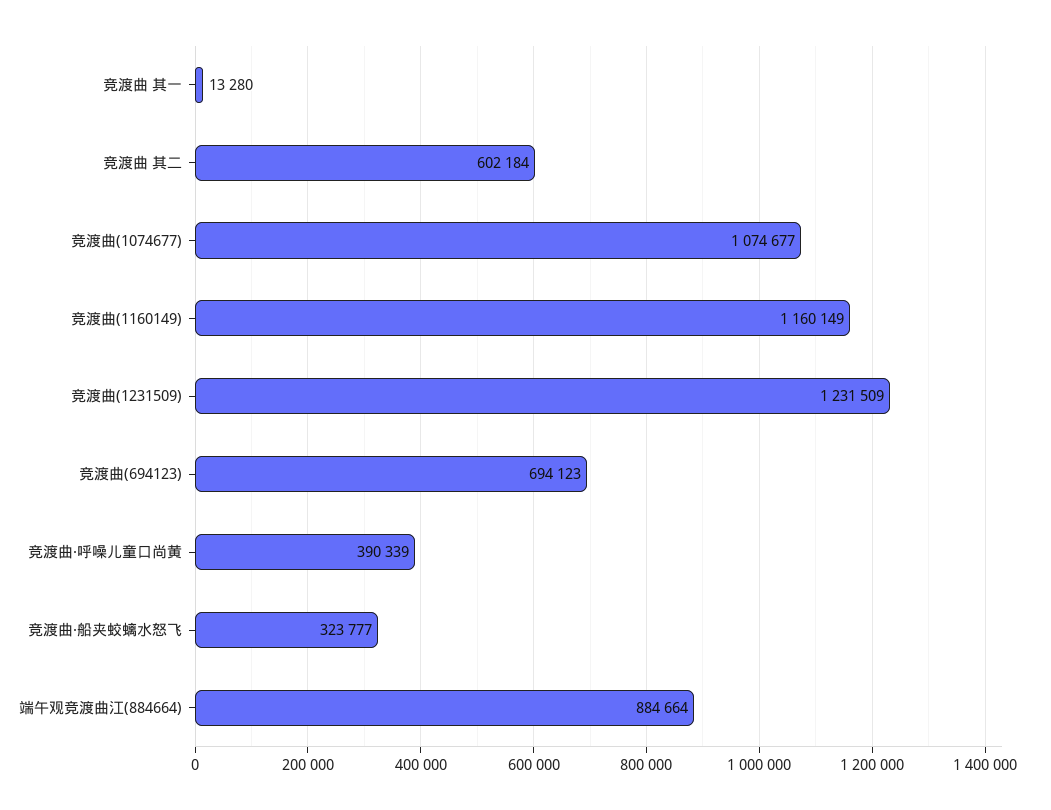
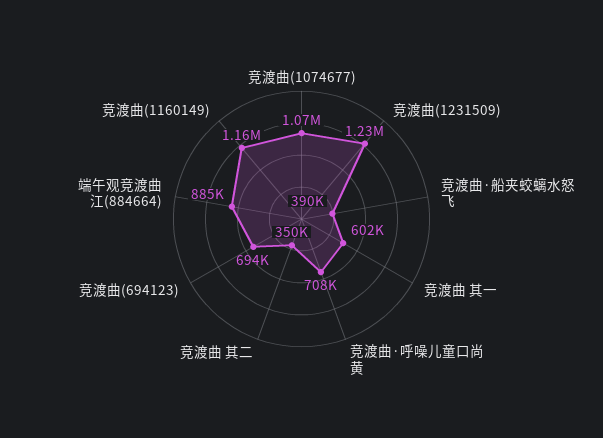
竞渡曲 其一: 13280 -> 602000
竞渡曲 其二: 602184 -> 350000
竞渡曲·呼噪儿童口尚黄: 390339 -> 708000
竞渡曲·船夹蛟螭水怒飞: 323777 -> 390000

